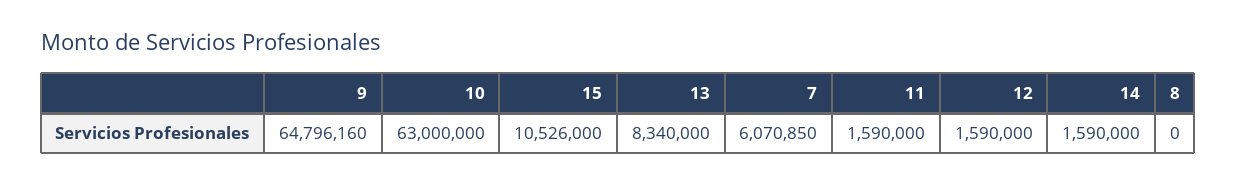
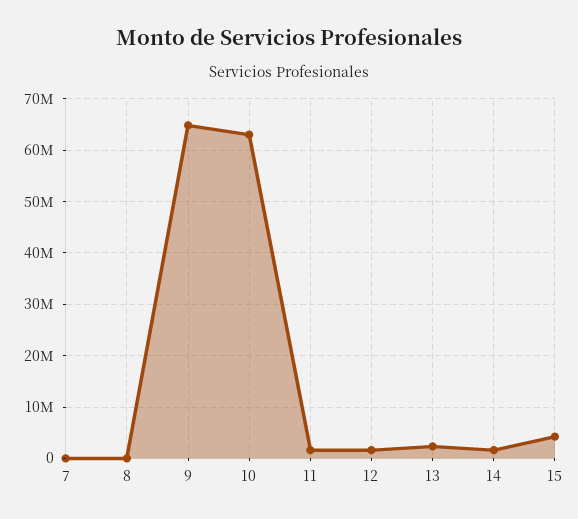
15: 10526000 -> 4000000
13: 8340000 -> 2000000
7: 6070850 -> 0

